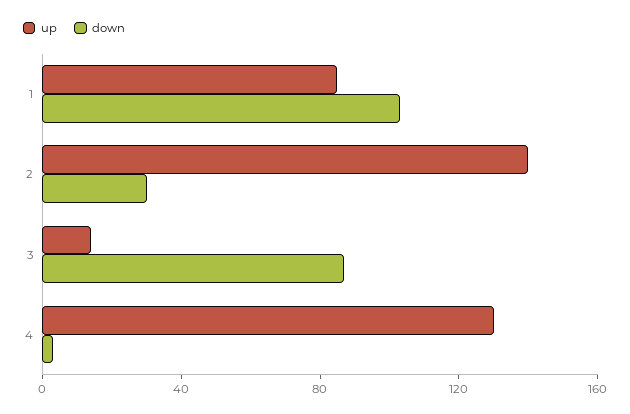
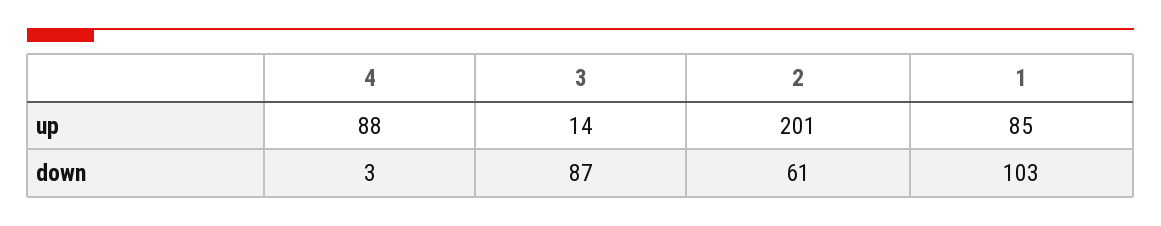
up, 2: 140 -> 201
down, 2: 30 -> 61
up, 4: 130 -> 88

